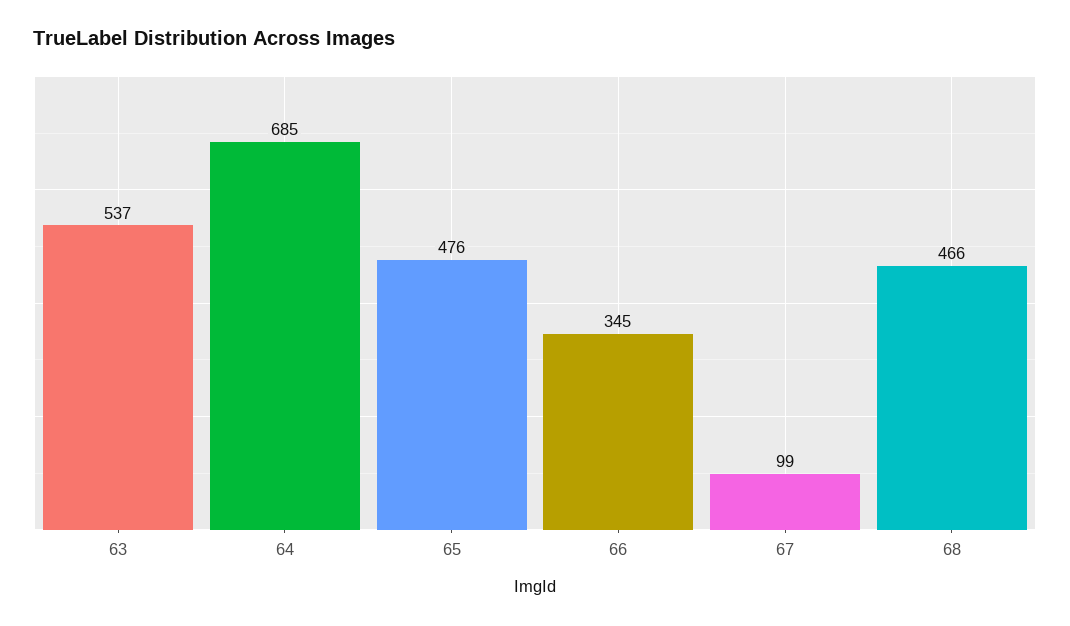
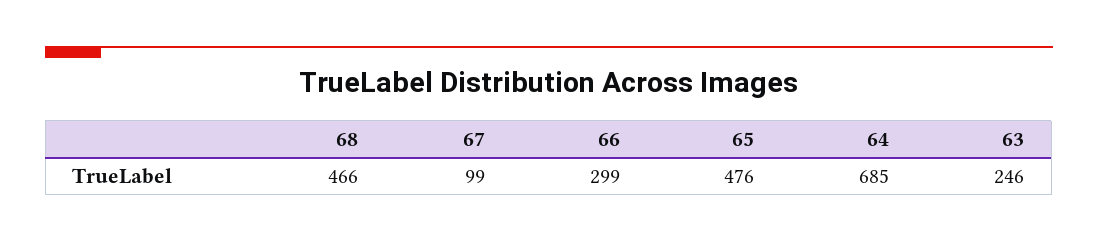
63: 537 -> 246
66: 345 -> 299

